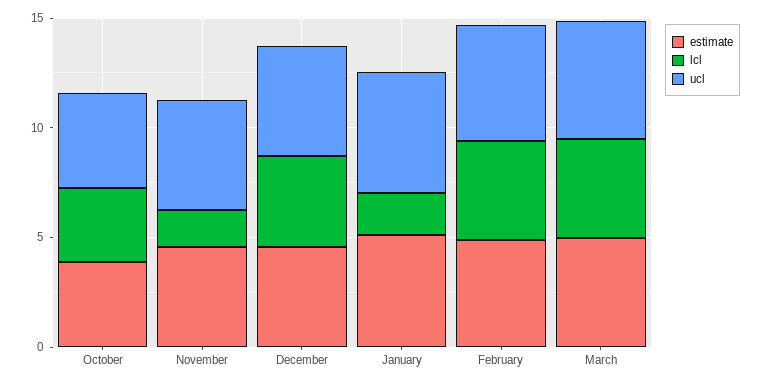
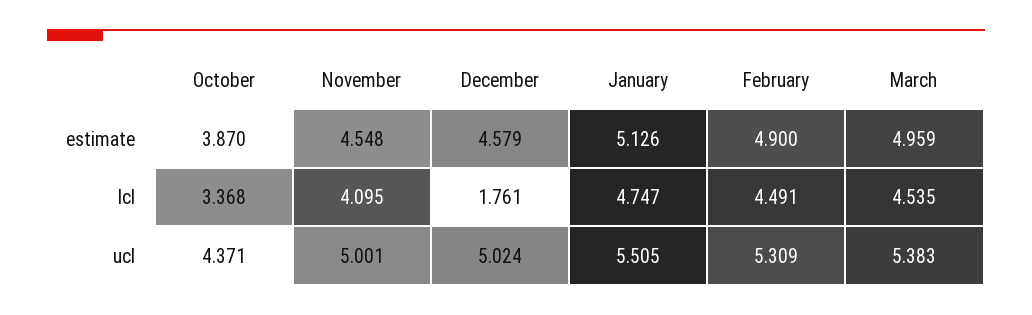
lcl, November: 2 -> 4.095
lcl, December: 4 -> 1.761
lcl, January: 2 -> 4.747

